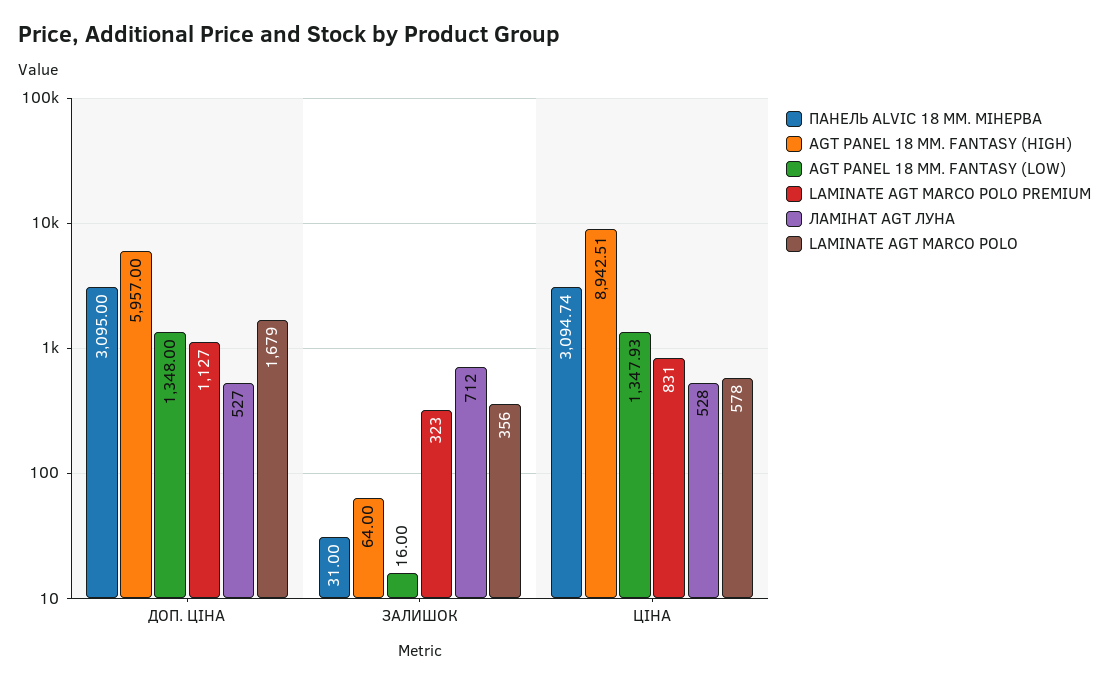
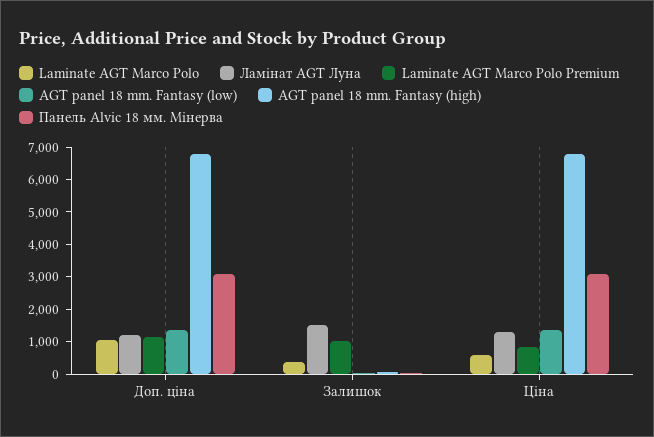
AGT PANEL 18 MM. FANTASY (HIGH), ДОП. ЦІНА: 5957 -> 6750
ЛАМІНАТ AGT ЛУНА, ДОП. ЦІНА: 527 -> 1250
LAMINATE AGT MARCO POLO, ДОП. ЦІНА: 1679 -> 1000
LAMINATE AGT MARCO POLO PREMIUM, ЗАЛИШОК: 323 -> 1000
ЛАМІНАТ AGT ЛУНА, ЗАЛИШОК: 712 -> 1500
AGT PANEL 18 MM. FANTASY (HIGH), ЦІНА: 8942.51 -> 6750
ЛАМІНАТ AGT ЛУНА, ЦІНА: 528 -> 1250

